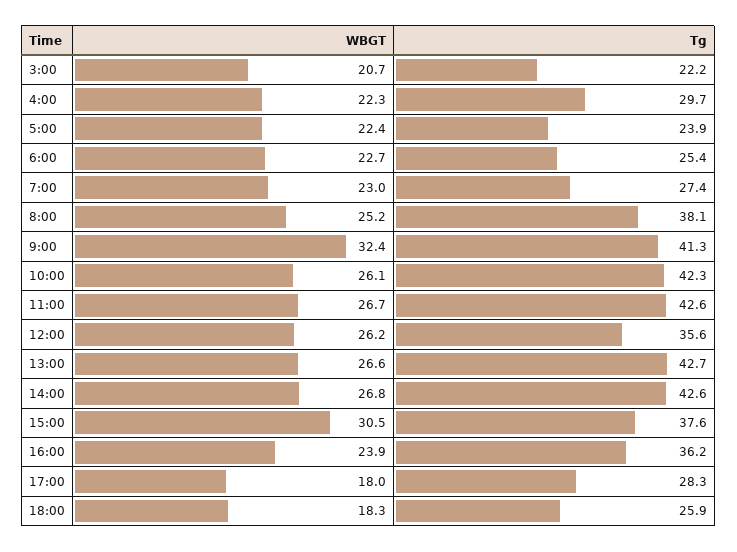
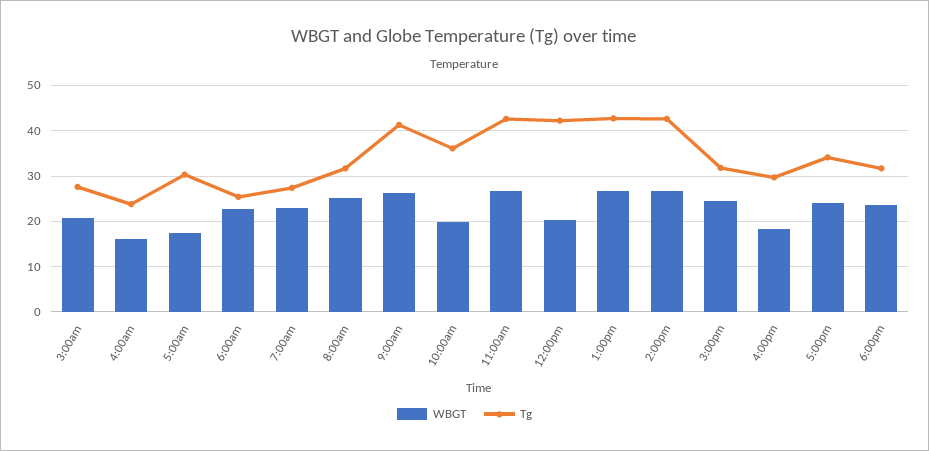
Tg, 3:00: 22.2 -> 28
WBGT, 4:00: 22.3 -> 16
Tg, 4:00: 29.7 -> 24
WBGT, 5:00: 22.4 -> 18
Tg, 5:00: 23.9 -> 30
Tg, 8:00: 38.1 -> 32
WBGT, 9:00: 32.4 -> 26
WBGT, 10:00: 26.1 -> 20
Tg, 10:00: 42.3 -> 36
WBGT, 12:00: 26.2 -> 20
Tg, 12:00: 35.6 -> 42
WBGT, 15:00: 30.5 -> 24
Tg, 15:00: 37.6 -> 32
WBGT, 16:00: 23.9 -> 18
Tg, 16:00: 36.2 -> 30
WBGT, 17:00: 18 -> 24
Tg, 17:00: 28.3 -> 34
WBGT, 18:00: 18.3 -> 24
Tg, 18:00: 25.9 -> 32

